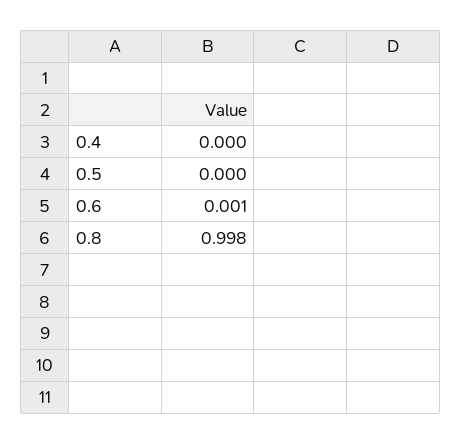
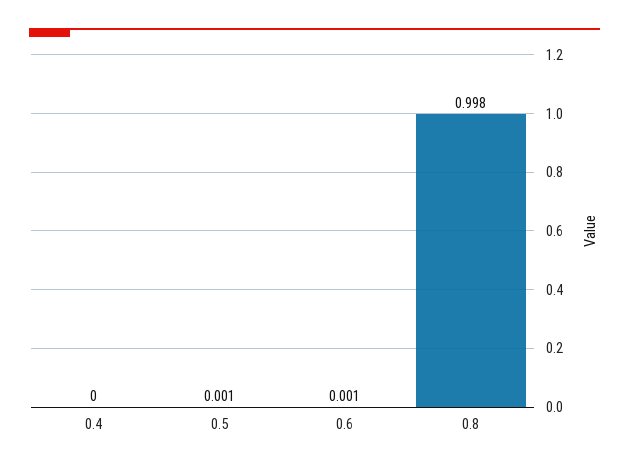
0.5: 0 -> 0.001

